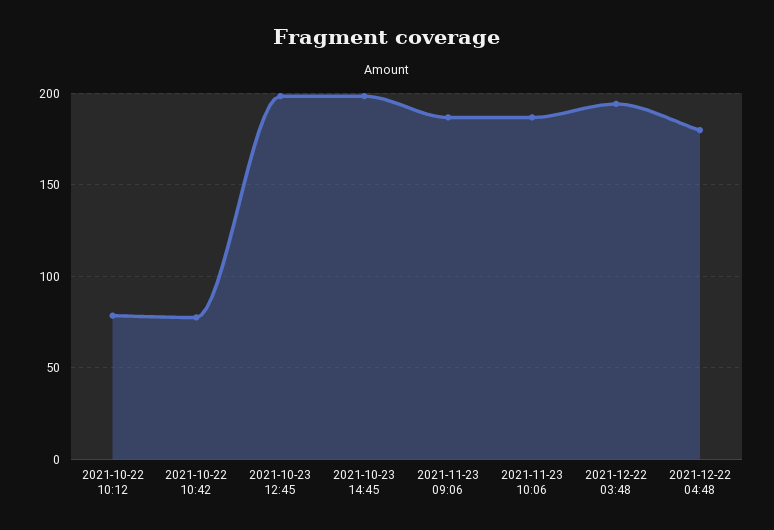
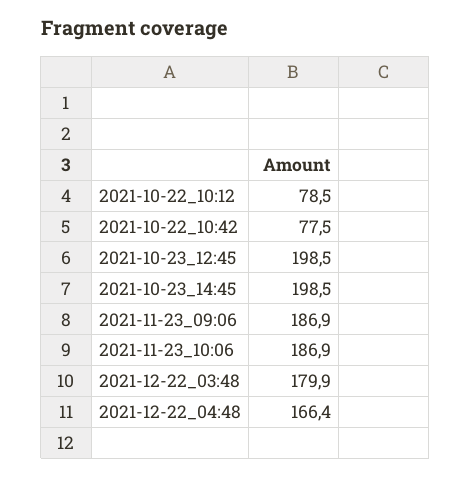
2021-12-22 03:48: 195 -> 179.9
2021-12-22 04:48: 180 -> 166.4

